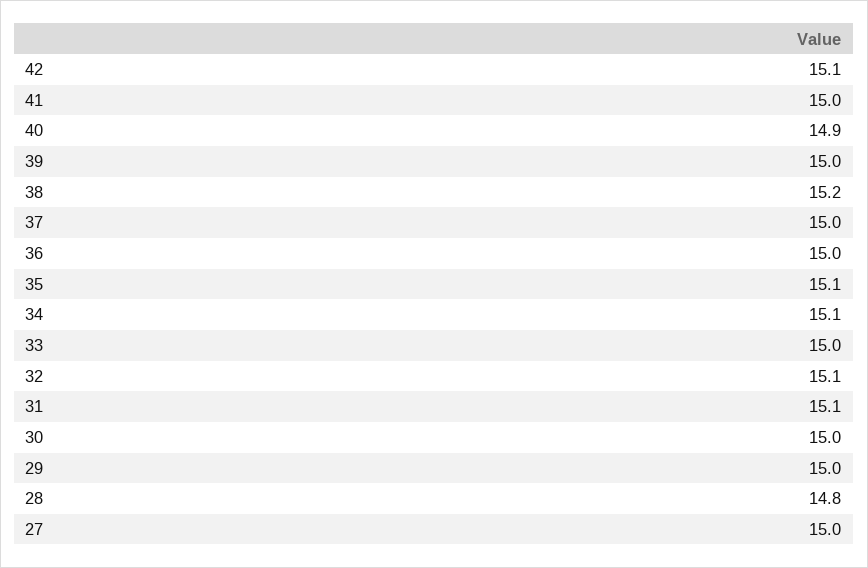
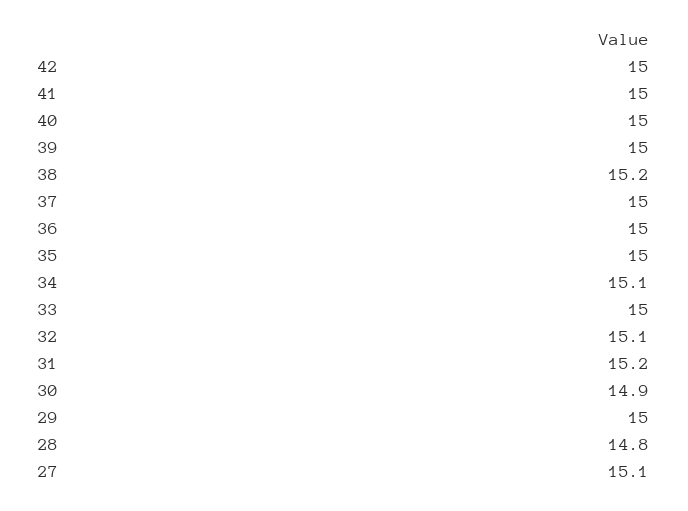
42: 15.1 -> 15
40: 14.9 -> 15
35: 15.1 -> 15
31: 15.1 -> 15.2
30: 15 -> 14.9
27: 15 -> 15.1

